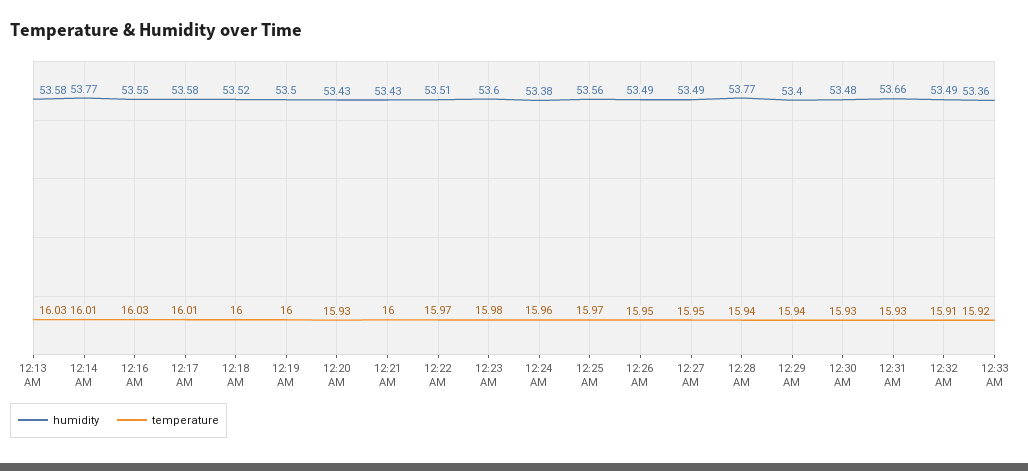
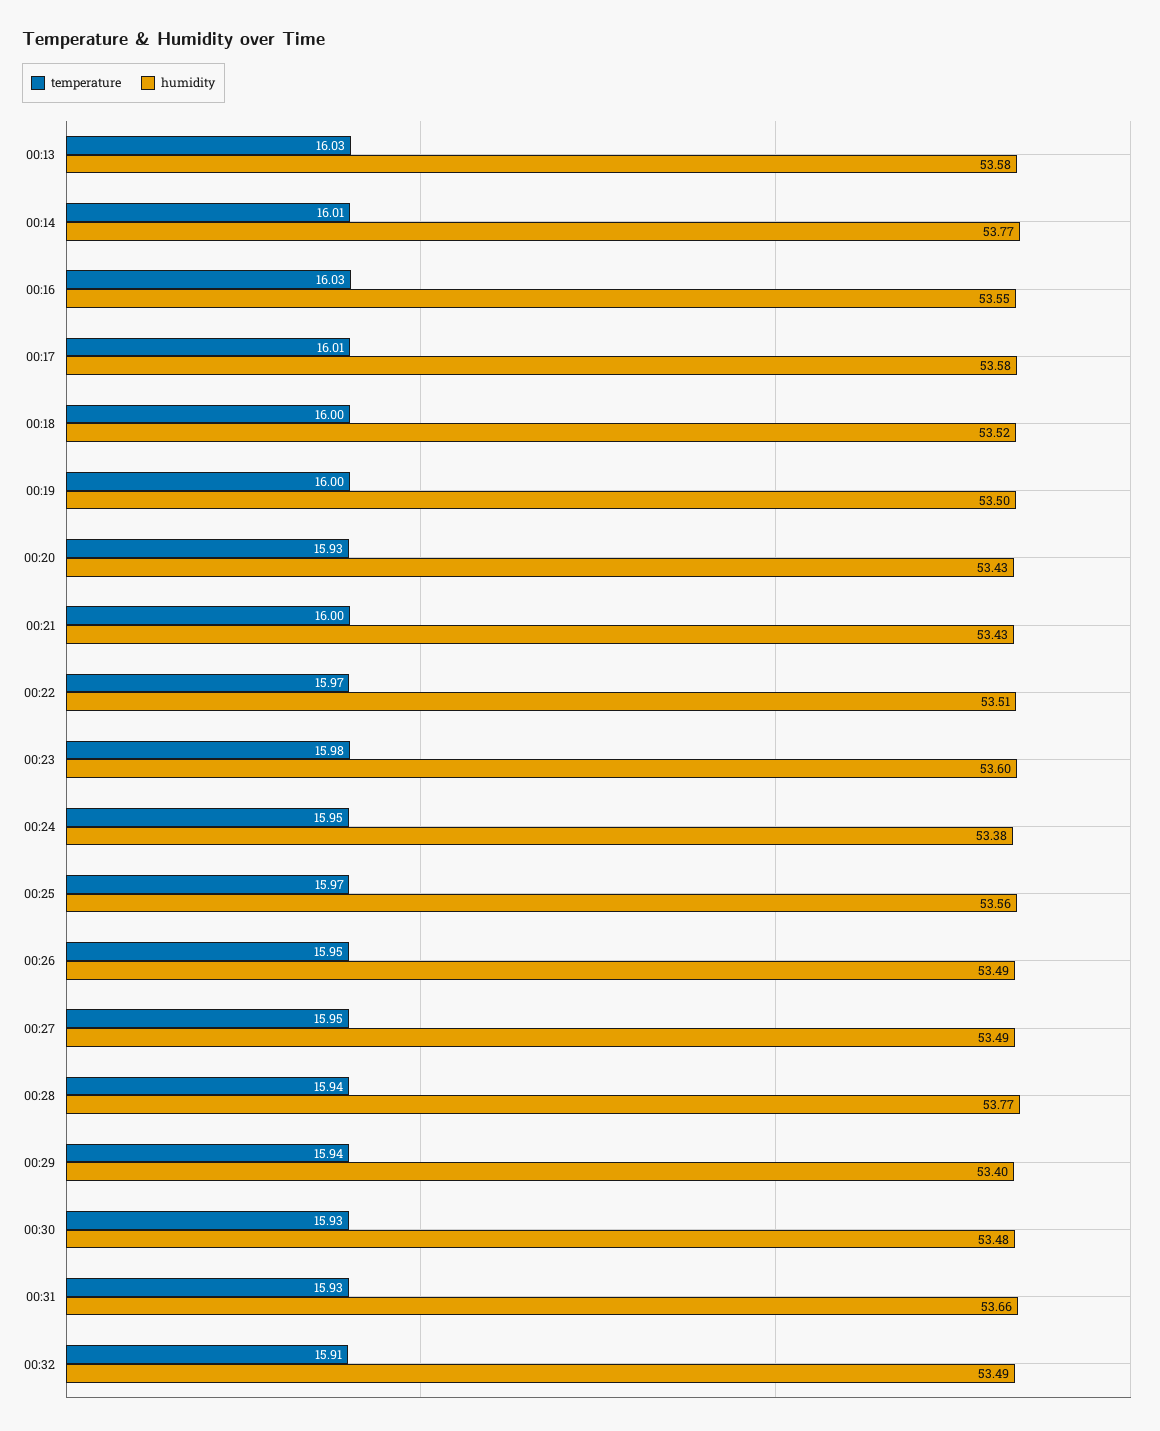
temperature, 12:24 AM: 15.96 -> 15.95
humidity, 12:33 AM: 53.36 -> none
temperature, 12:33 AM: 15.92 -> none

